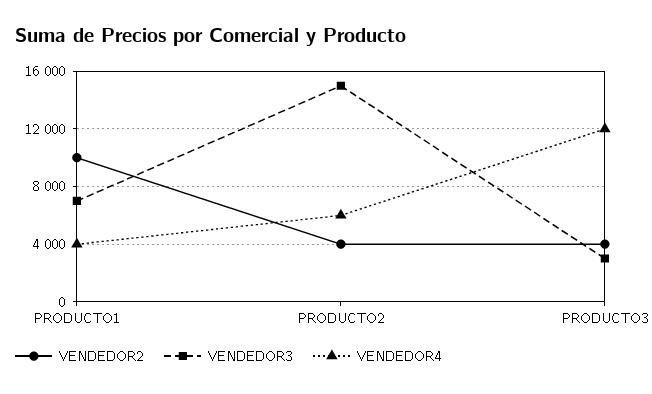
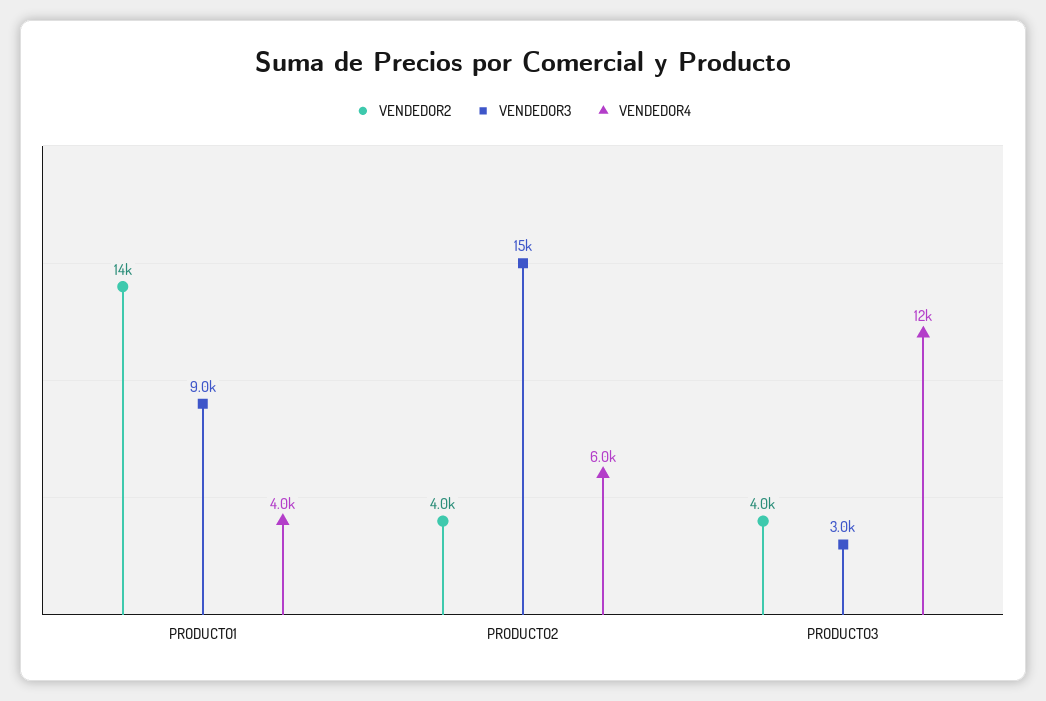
VENDEDOR2, PRODUCTO1: 10000 -> 14000
VENDEDOR3, PRODUCTO1: 7000 -> 9000

